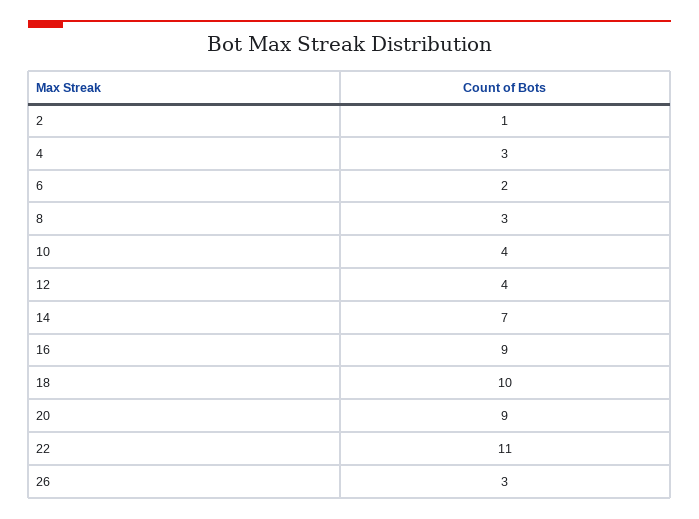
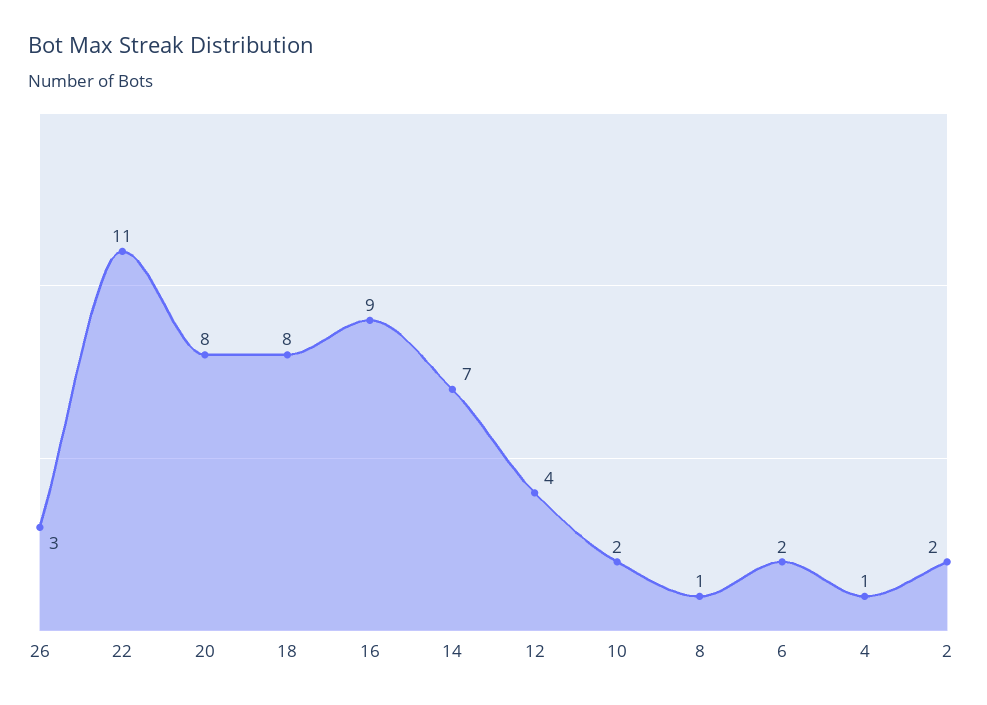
2: 1 -> 2
4: 3 -> 1
8: 3 -> 1
10: 4 -> 2
18: 10 -> 8
20: 9 -> 8

